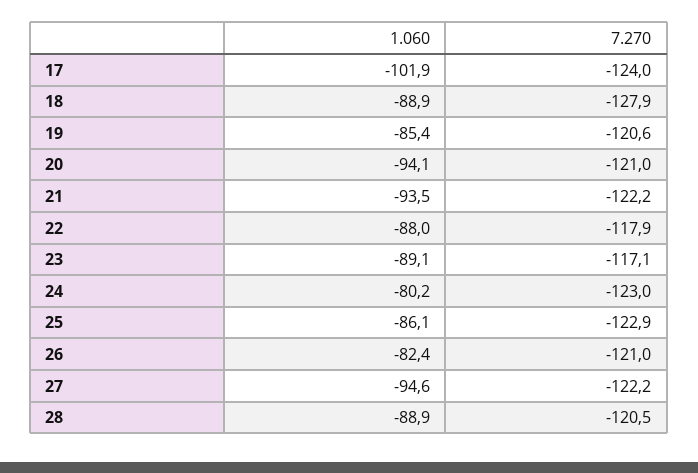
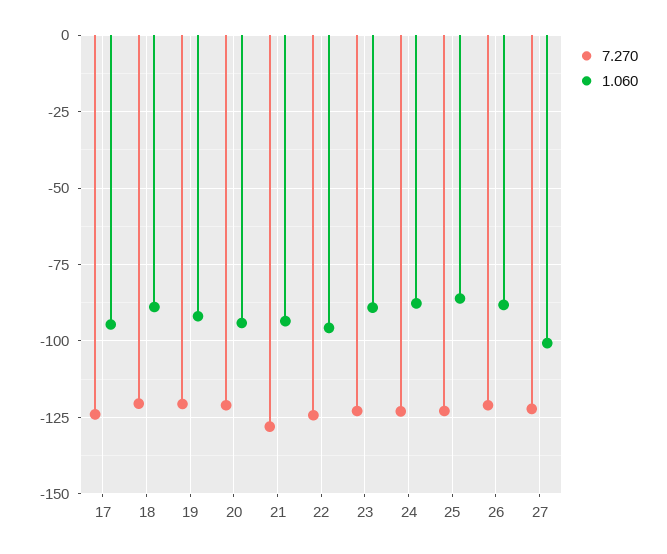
1.060, 17: -101.9 -> -95
7.270, 18: -127.9 -> -120
1.060, 19: -85.4 -> -92.5
7.270, 21: -122.2 -> -127.5
1.060, 22: -88 -> -95
7.270, 22: -117.9 -> -125
7.270, 23: -117.1 -> -122.5
1.060, 24: -80.2 -> -87.5
1.060, 26: -82.4 -> -87.5
1.060, 27: -94.6 -> -100
1.060, 28: -88.9 -> none
7.270, 28: -120.5 -> none

